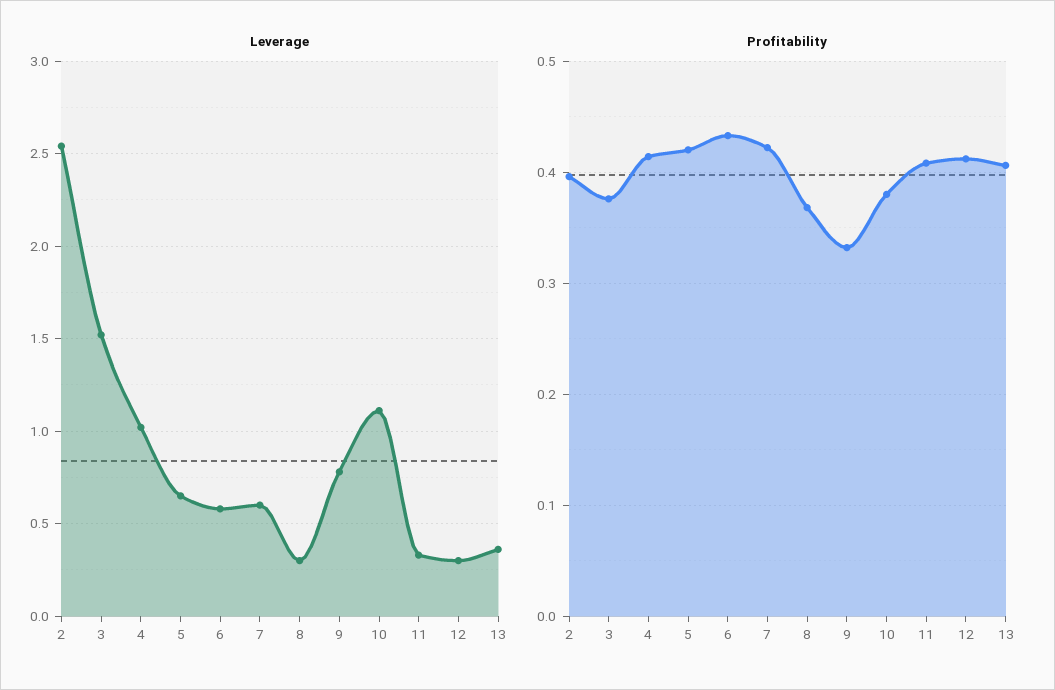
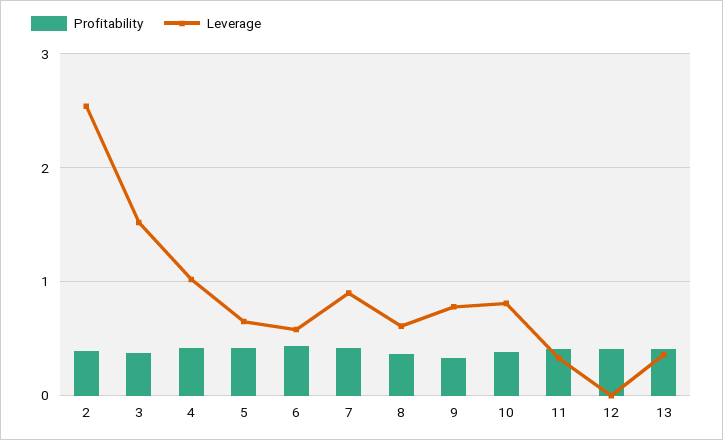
Leverage, 7: 0.6 -> 0.9
Leverage, 8: 0.3 -> 0.6
Leverage, 10: 1.1 -> 0.8
Leverage, 12: 0.3 -> 0

